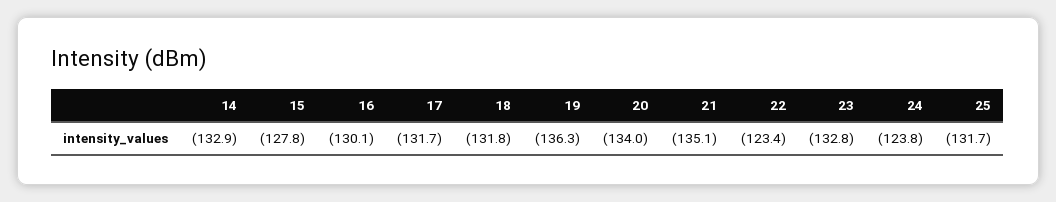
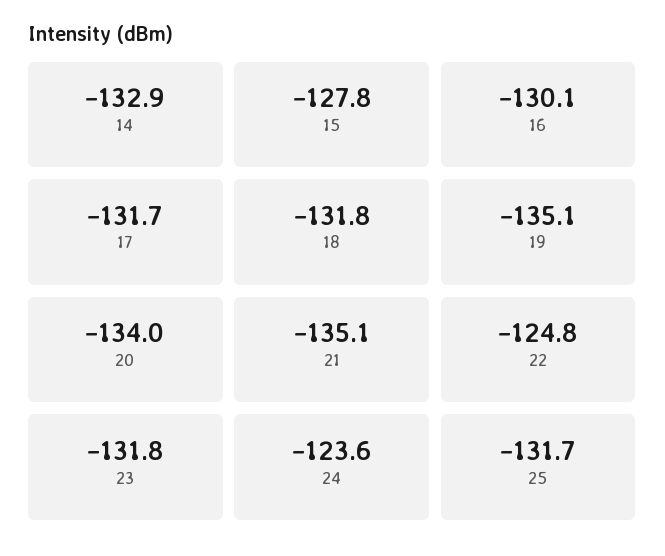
19: -136.3 -> -135.1
22: -123.4 -> -124.8
23: -132.8 -> -131.8
24: -123.8 -> -123.6

